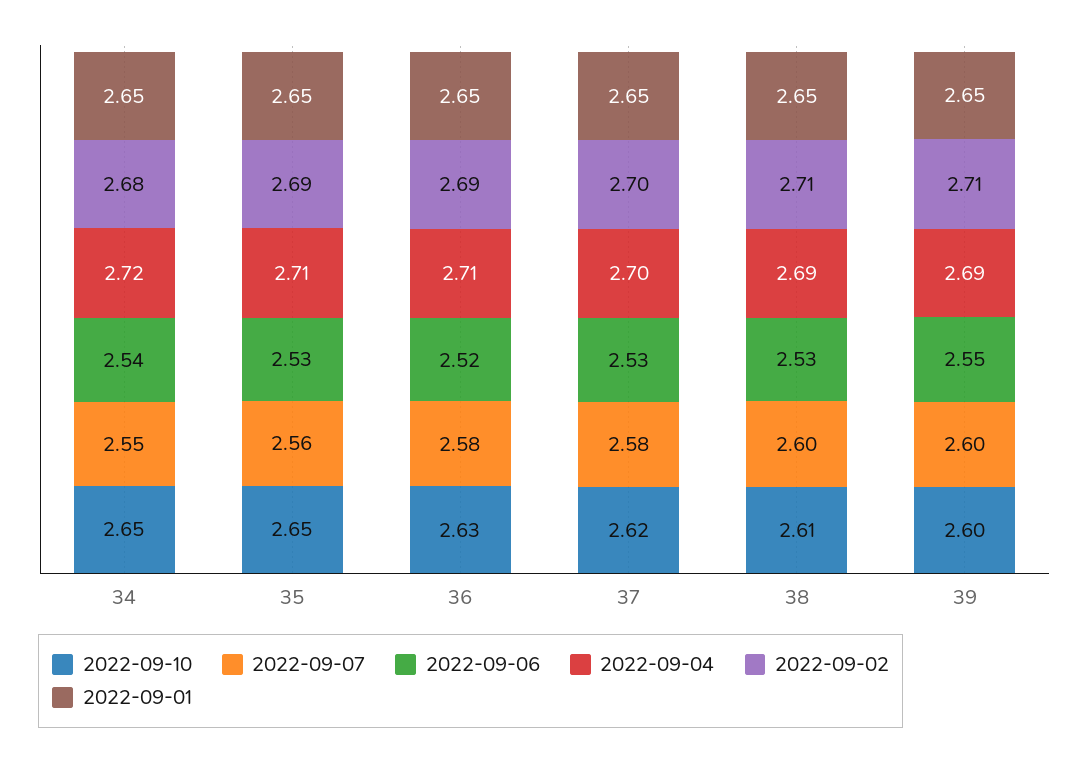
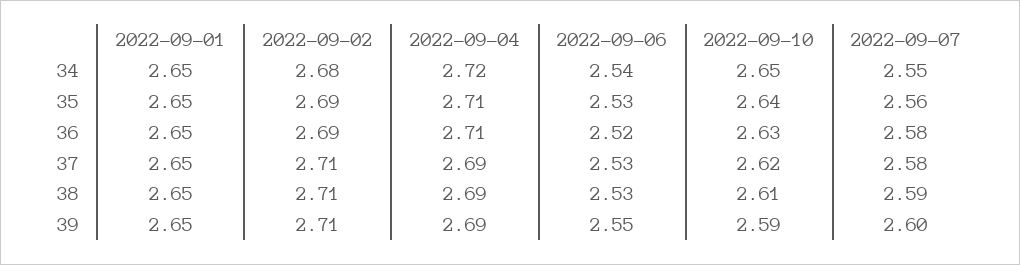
2022-09-10, 35: 2.65 -> 2.64
2022-09-04, 37: 2.7 -> 2.69
2022-09-02, 37: 2.7 -> 2.71
2022-09-07, 38: 2.6 -> 2.59
2022-09-10, 39: 2.6 -> 2.59

